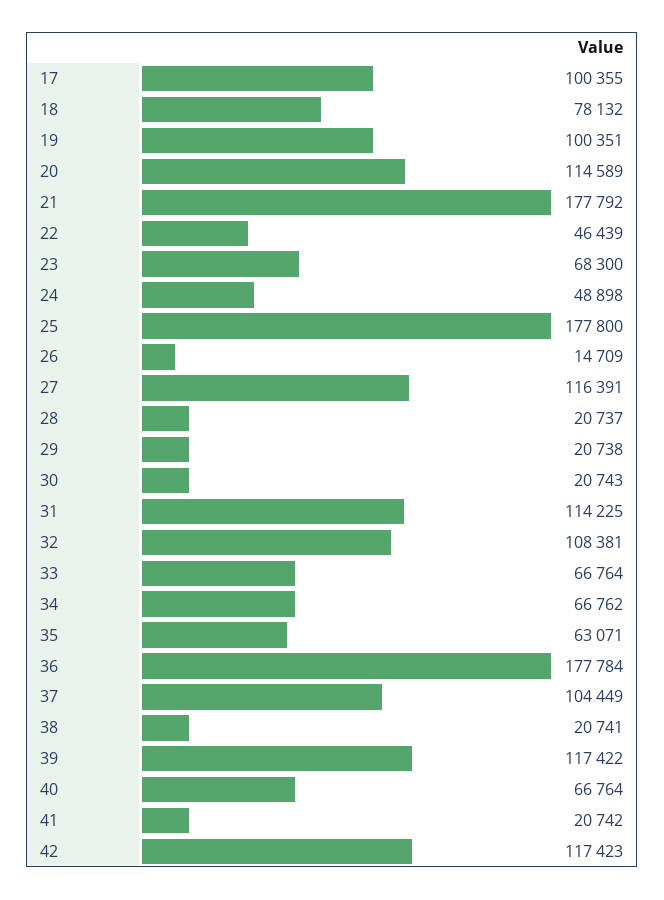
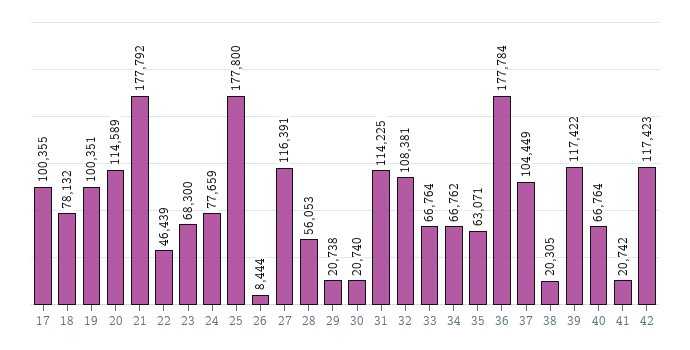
24: 48898 -> 77659
26: 14709 -> 8444
28: 20737 -> 56053
30: 20743 -> 20740
38: 20741 -> 20305

